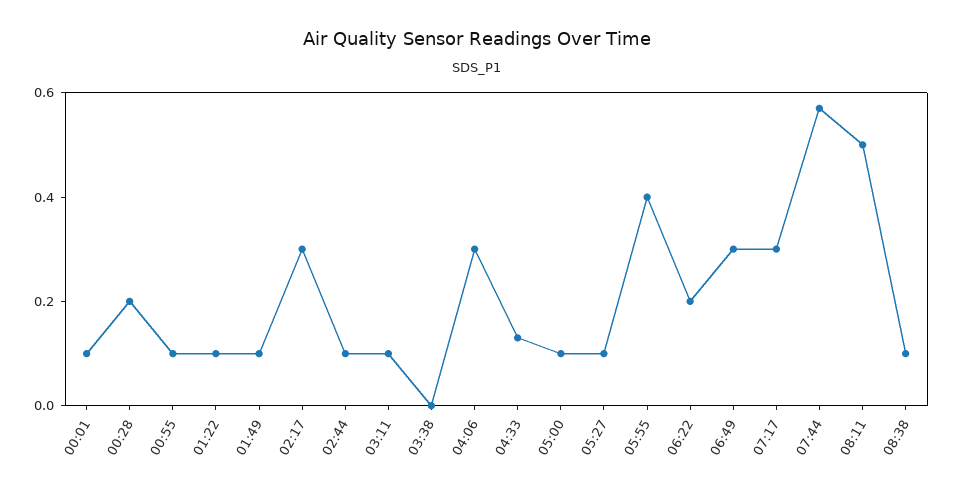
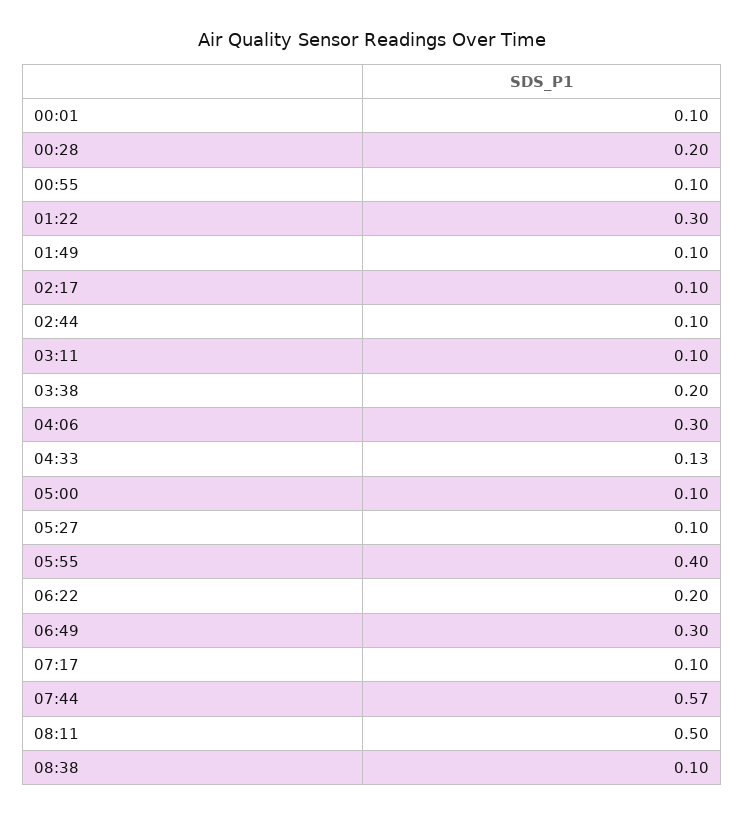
01:22: 0.1 -> 0.3
02:17: 0.3 -> 0.1
03:38: 0 -> 0.2
07:17: 0.3 -> 0.1

